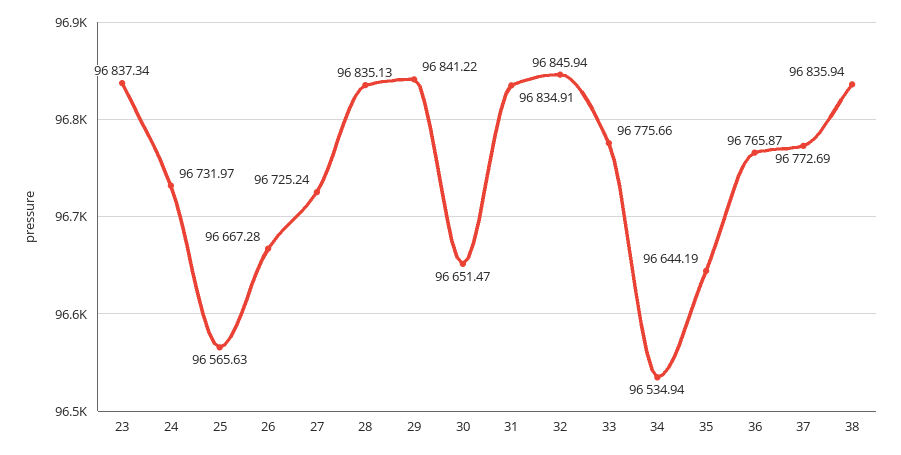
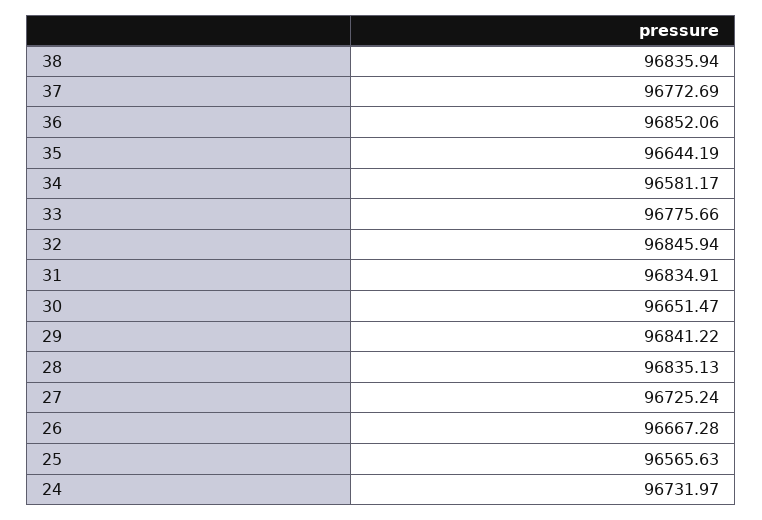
23: 96837.34 -> none
34: 96534.94 -> 96581.17
36: 96765.87 -> 96852.06

